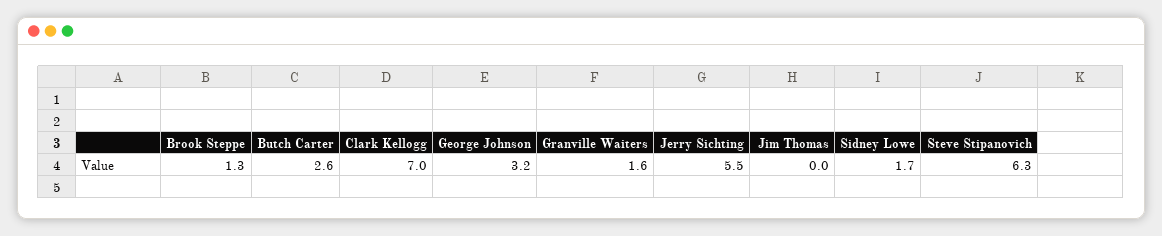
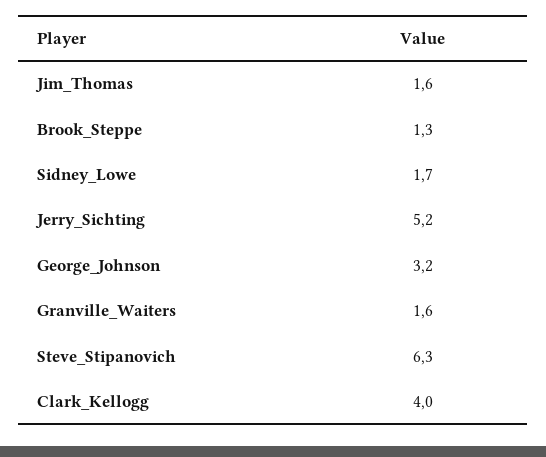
Butch Carter: 2.6 -> none
Clark Kellogg: 7 -> 4
Jerry Sichting: 5.5 -> 5.2
Jim Thomas: 0 -> 1.6

